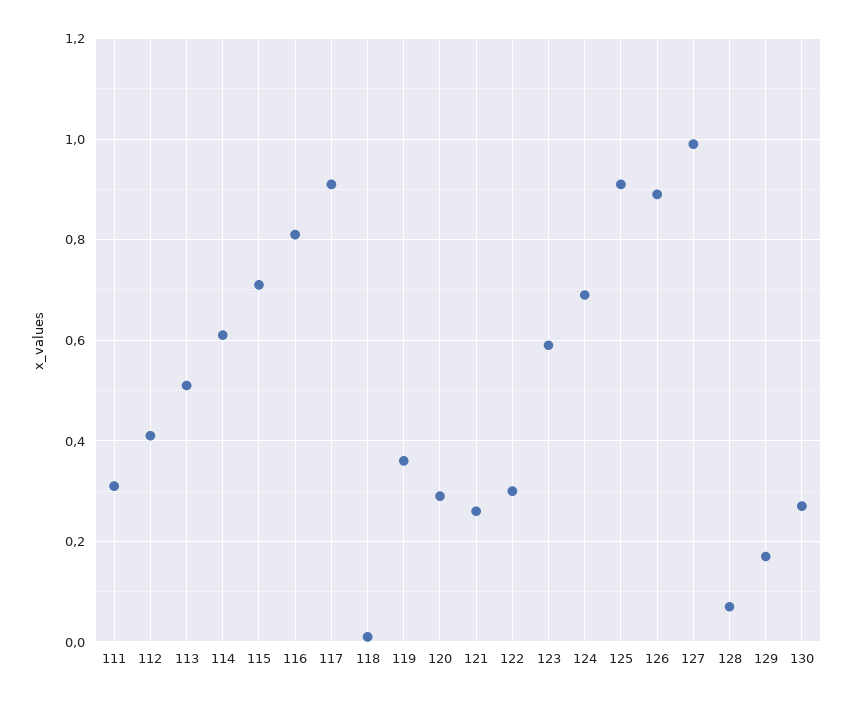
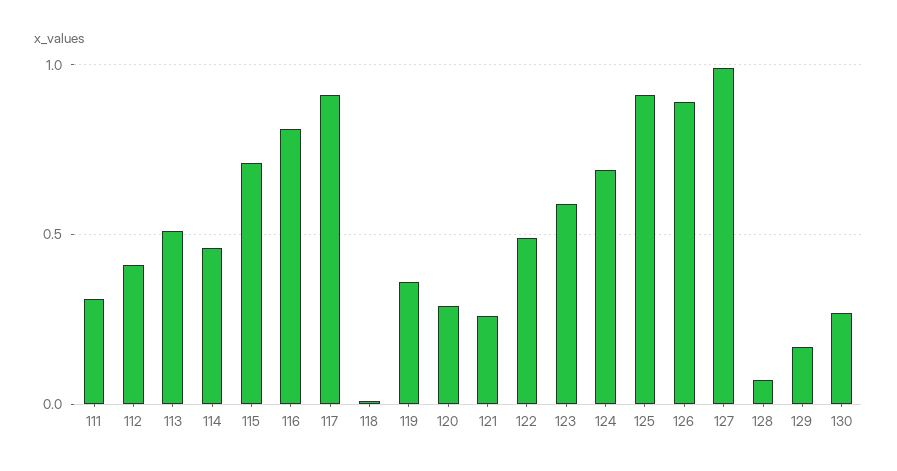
114: 0.6 -> 0.45
122: 0.3 -> 0.5

